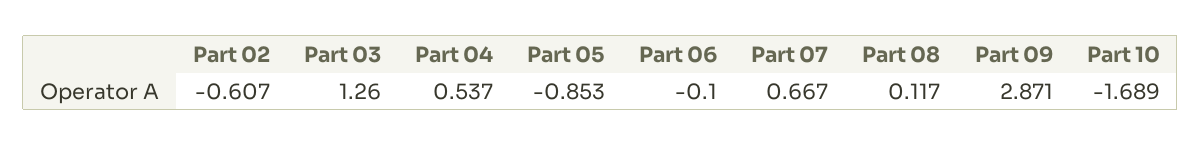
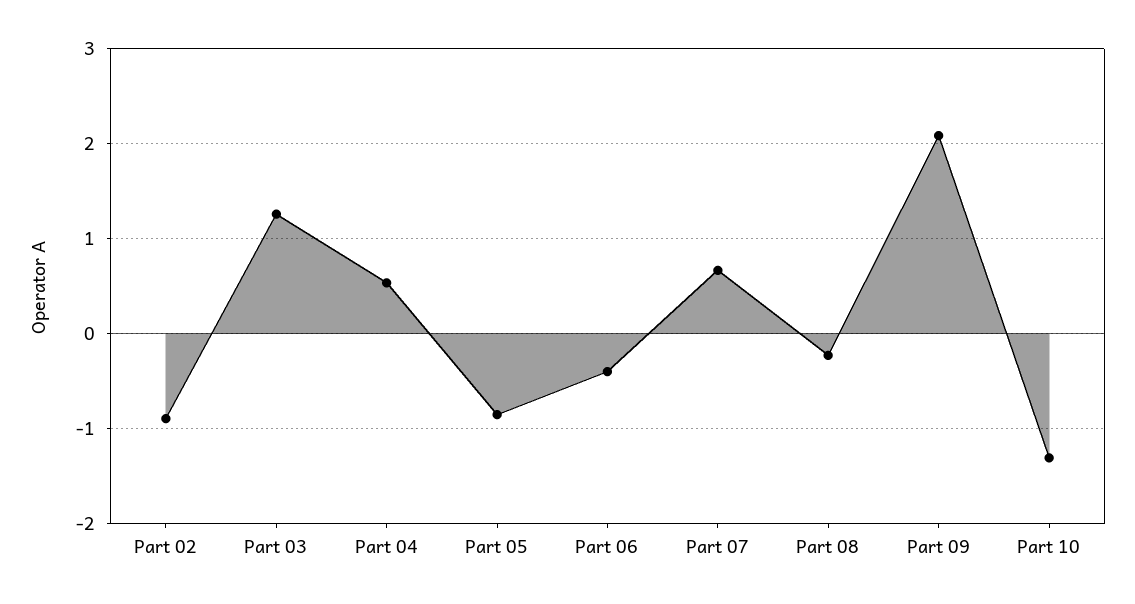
Part 02: -0.607 -> -0.9
Part 06: -0.1 -> -0.4
Part 08: 0.117 -> -0.2
Part 09: 2.871 -> 2.1
Part 10: -1.689 -> -1.3

